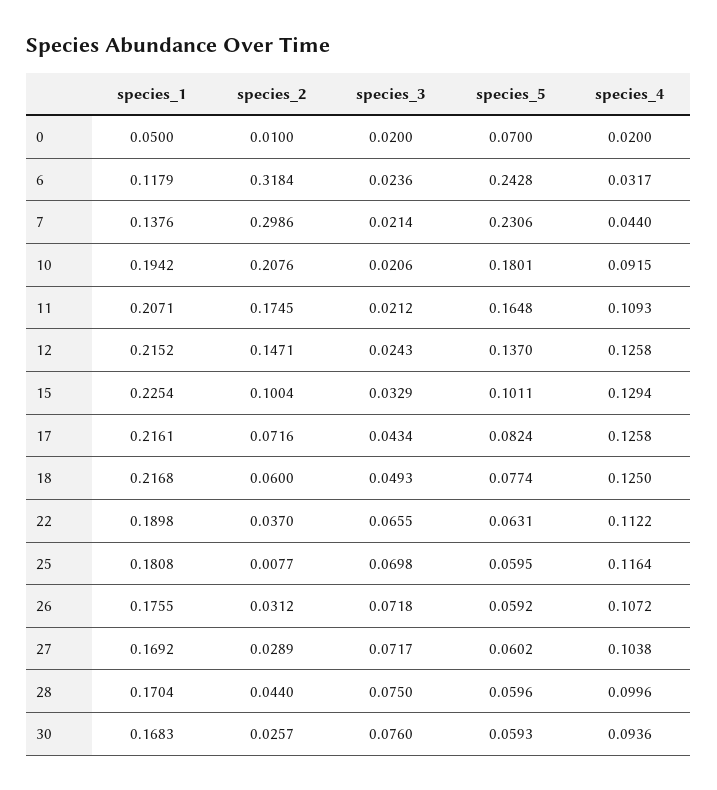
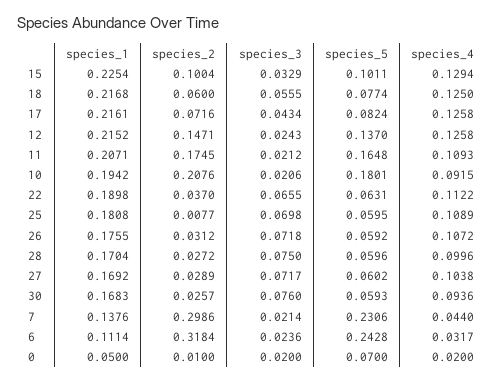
species_1, 6: 0.1179 -> 0.1114
species_3, 18: 0.0493 -> 0.0555
species_4, 25: 0.1164 -> 0.1089
species_2, 28: 0.044 -> 0.0272

